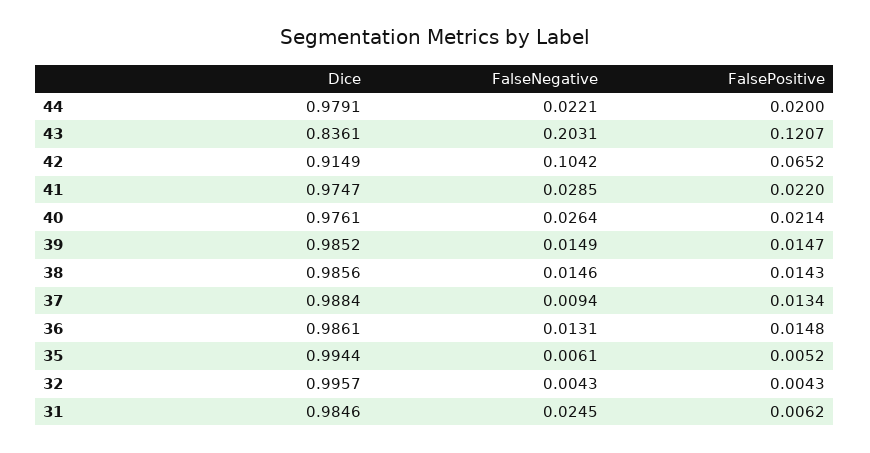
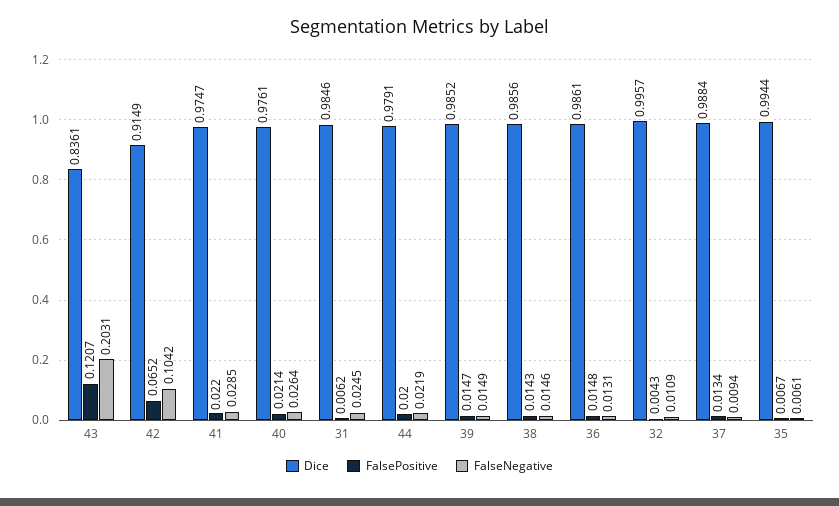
FalseNegative, 44: 0.0221 -> 0.0219
FalsePositive, 35: 0.0052 -> 0.0067
FalseNegative, 32: 0.0043 -> 0.0109

